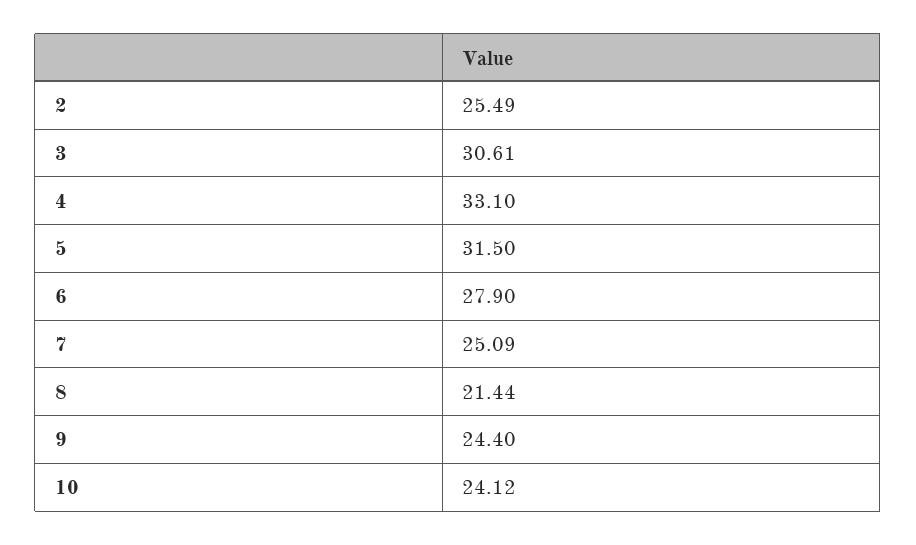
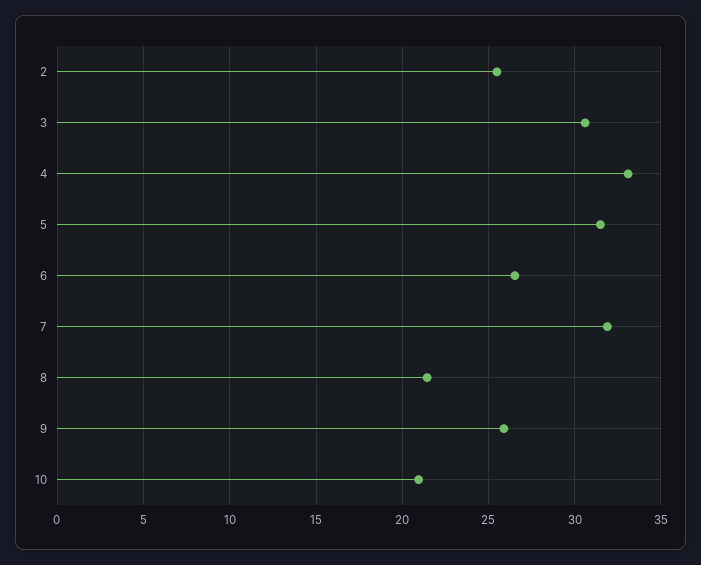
6: 27.9 -> 26.5
7: 25.09 -> 32
9: 24.4 -> 26
10: 24.12 -> 21

